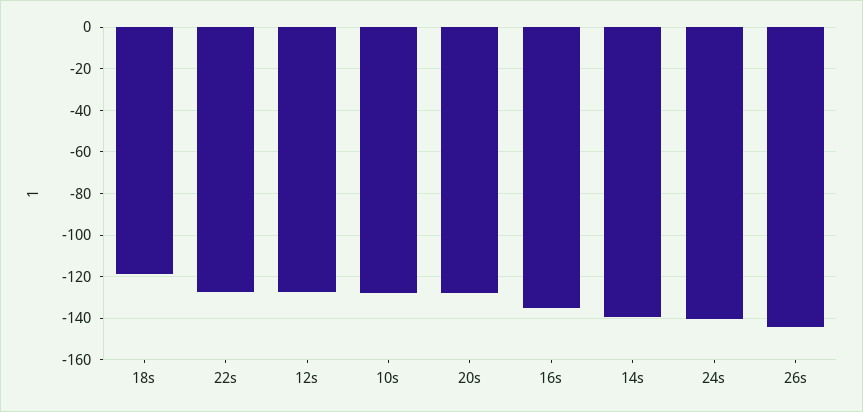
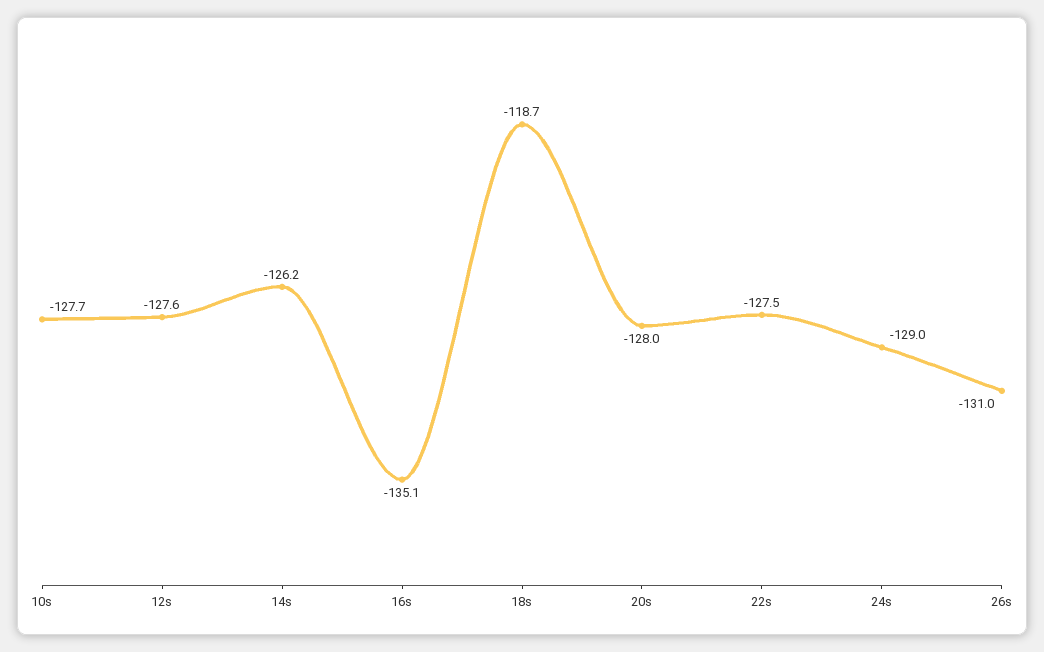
14s: -140 -> -126.2
24s: -140 -> -129
26s: -145 -> -131

